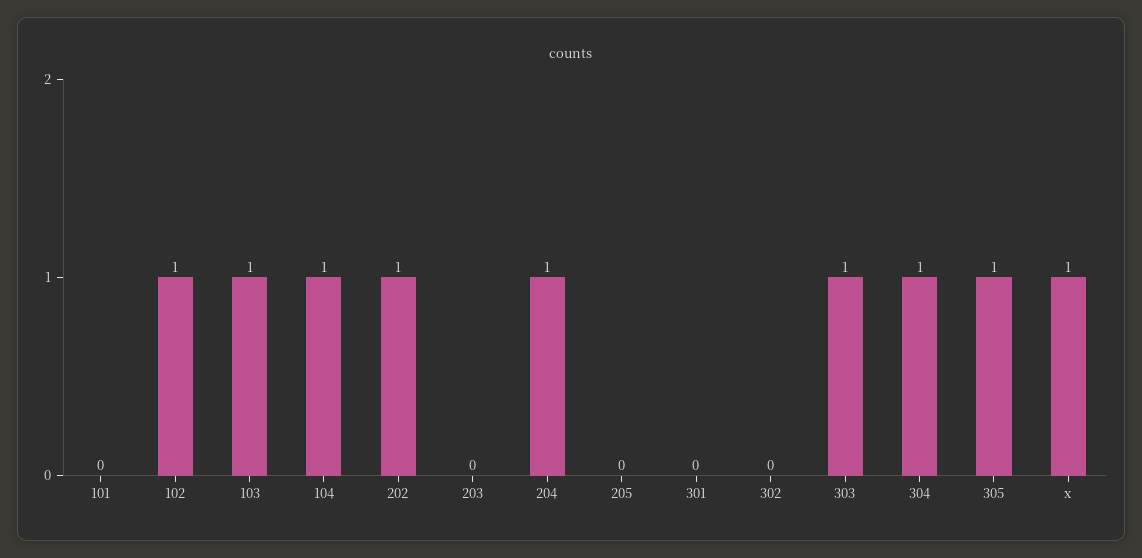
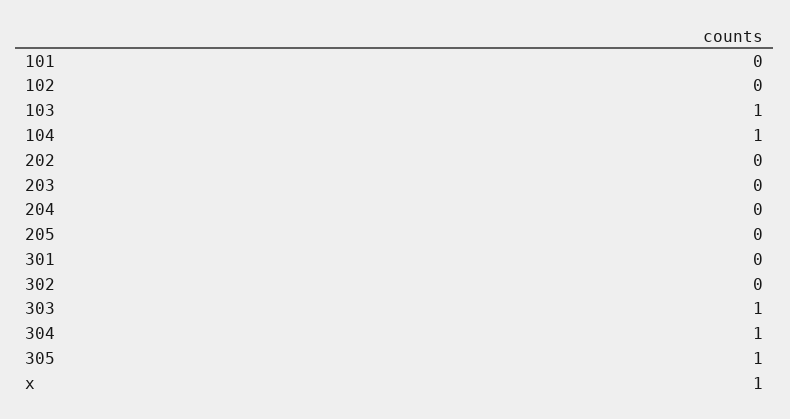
102: 1 -> 0
202: 1 -> 0
204: 1 -> 0

